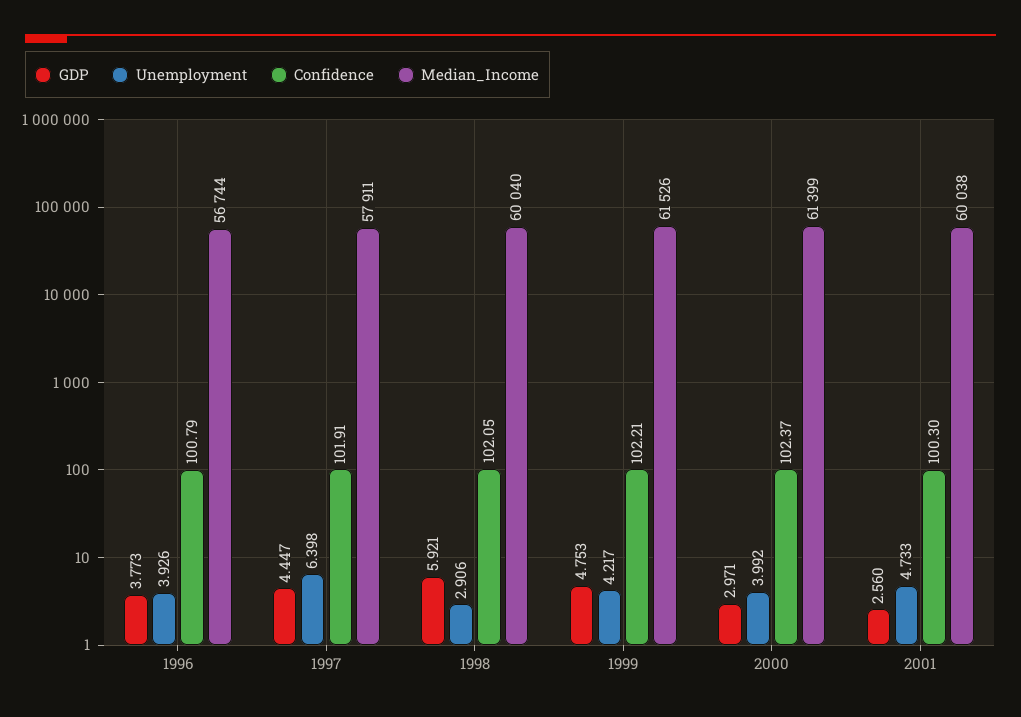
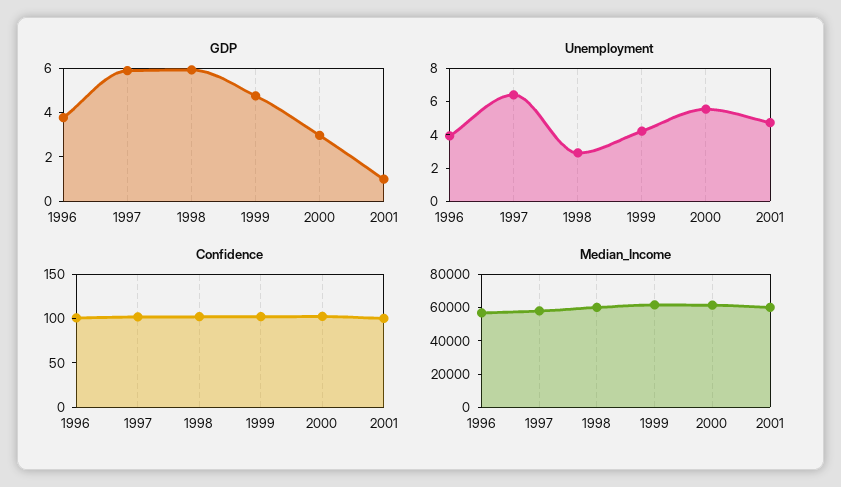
GDP, 1997: 4.447 -> 6
Unemployment, 2000: 3.992 -> 5.5
GDP, 2001: 2.56 -> 1

